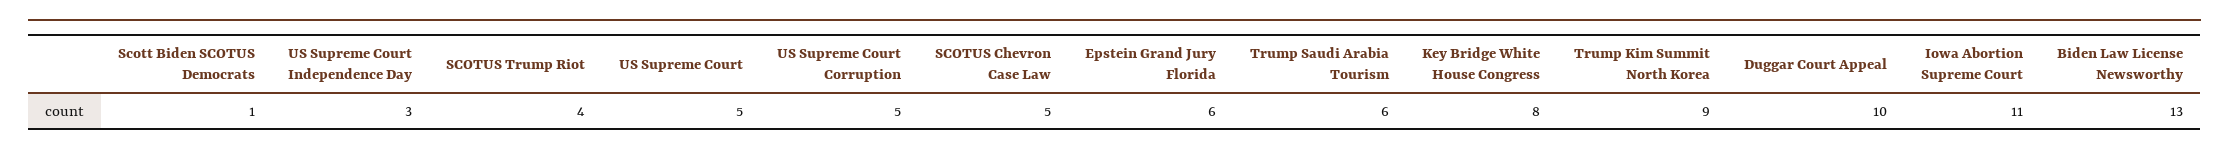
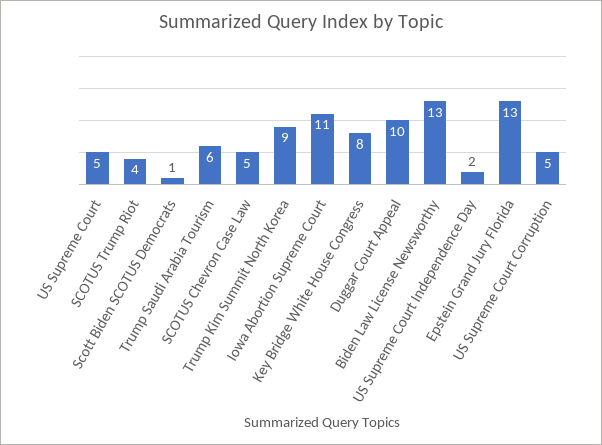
US Supreme Court Independence Day: 3 -> 2
Epstein Grand Jury Florida: 6 -> 13

